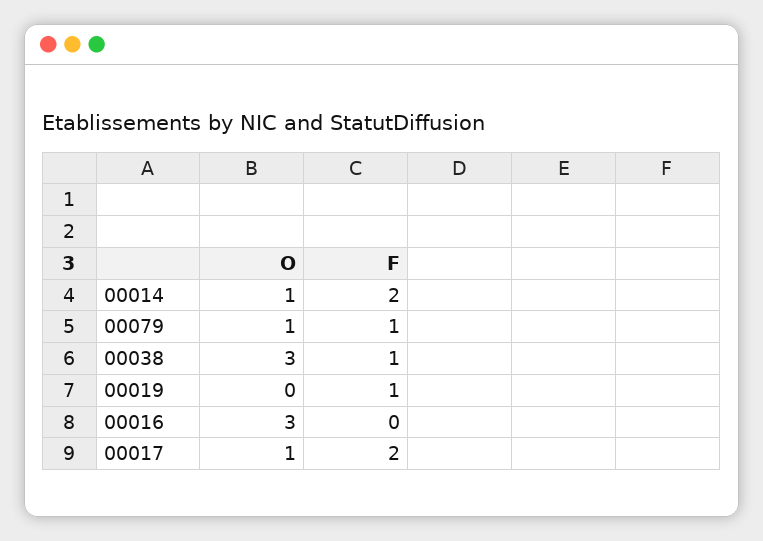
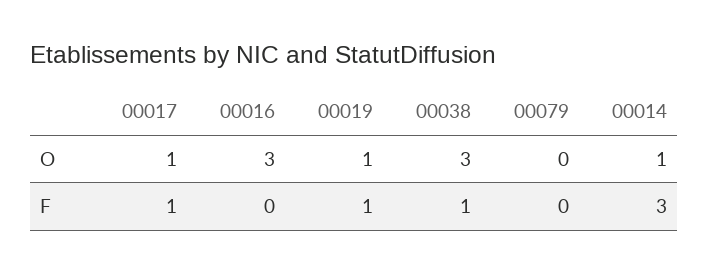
F, 00014: 2 -> 3
O, 00079: 1 -> 0
F, 00079: 1 -> 0
O, 00019: 0 -> 1
F, 00017: 2 -> 1

